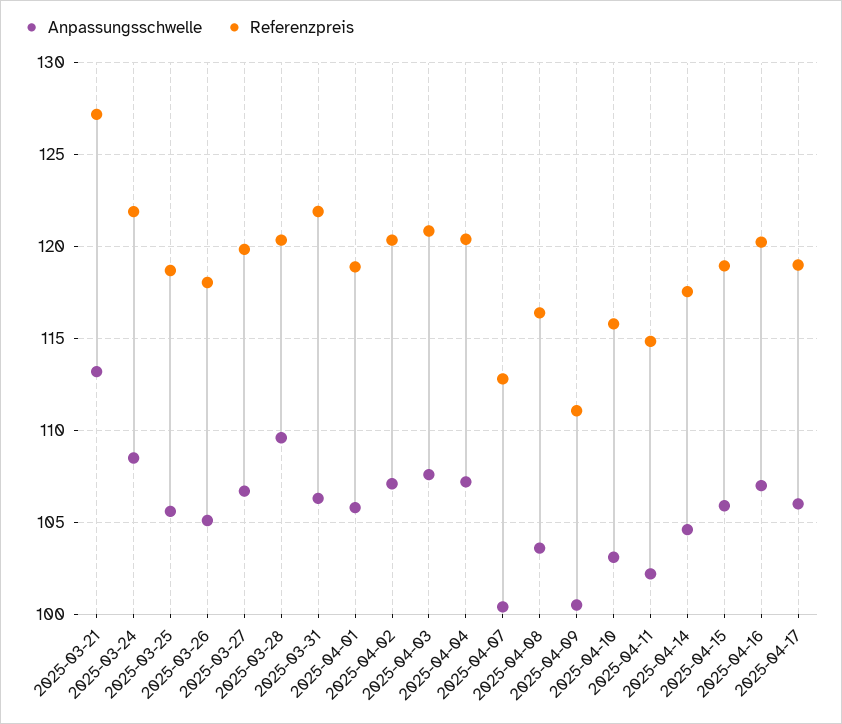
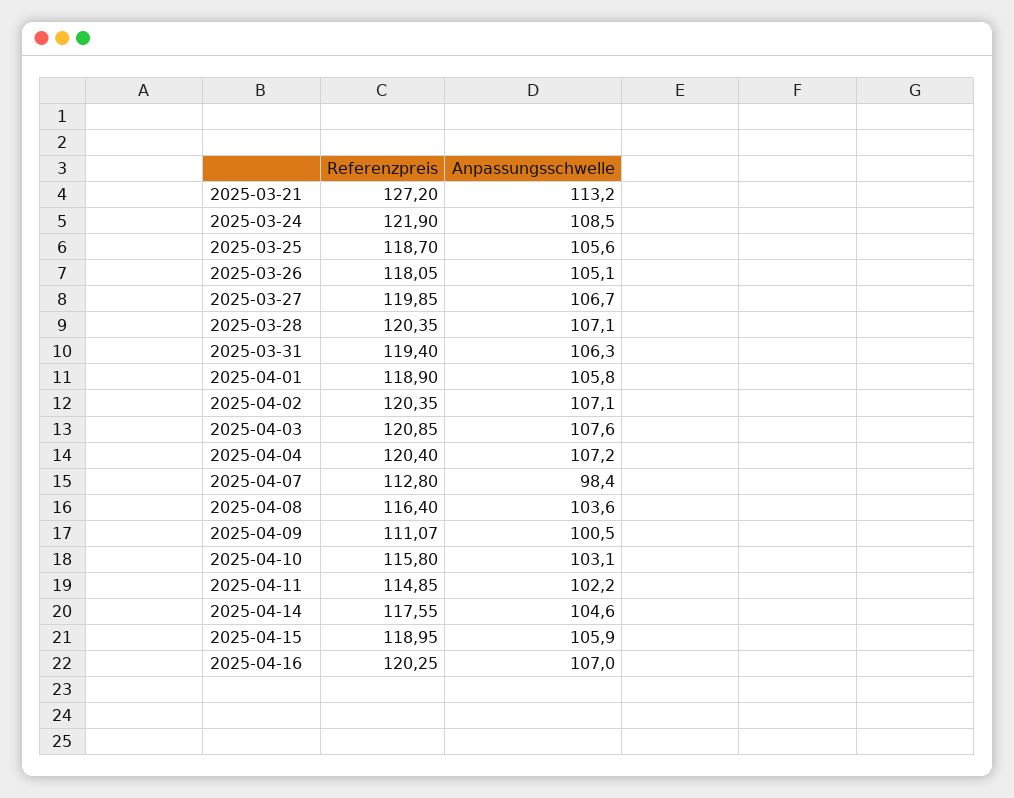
Anpassungsschwelle, 2025-03-28: 109.5 -> 107.1
Referenzpreis, 2025-03-31: 122 -> 119.4
Anpassungsschwelle, 2025-04-07: 100.5 -> 98.4
Anpassungsschwelle, 2025-04-17: 106 -> none
Referenzpreis, 2025-04-17: 119 -> none

